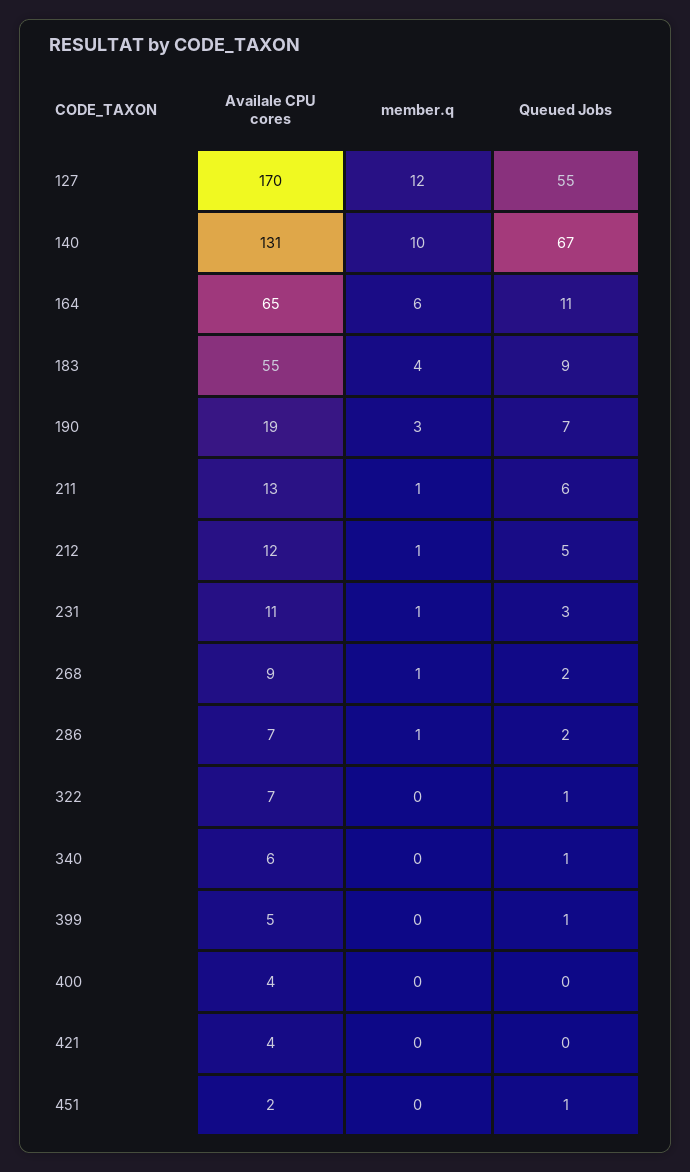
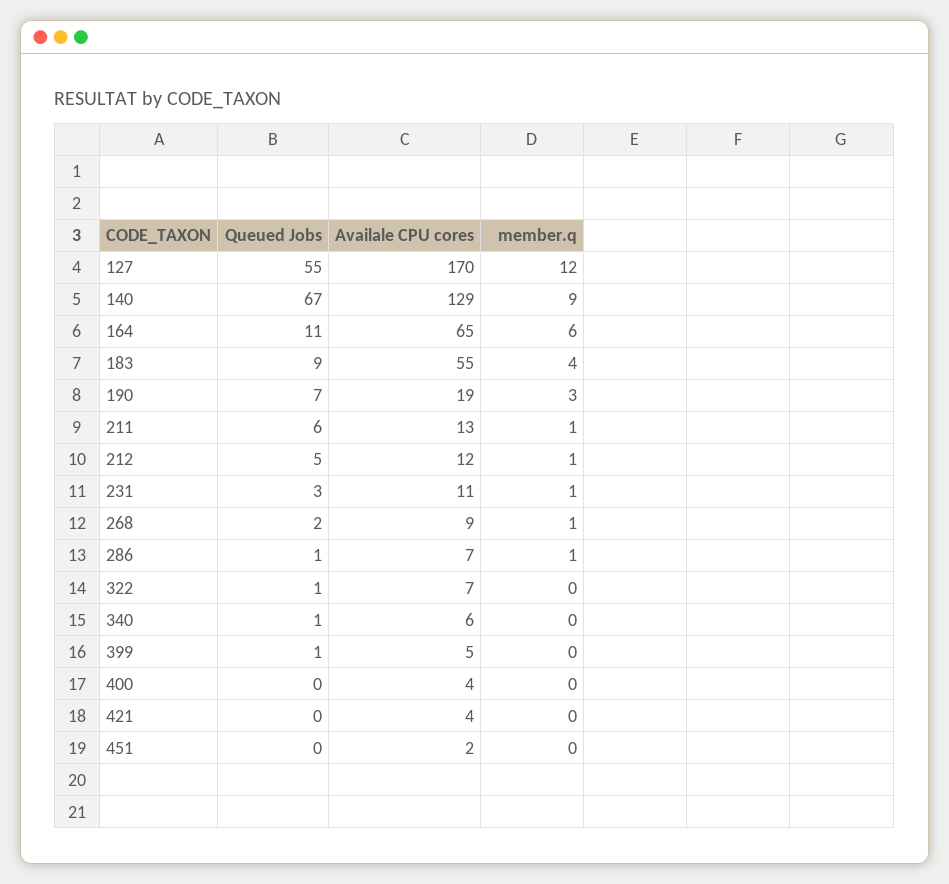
Availale CPU cores, 140: 131 -> 129
member.q, 140: 10 -> 9
Queued Jobs, 286: 2 -> 1
Queued Jobs, 451: 1 -> 0

